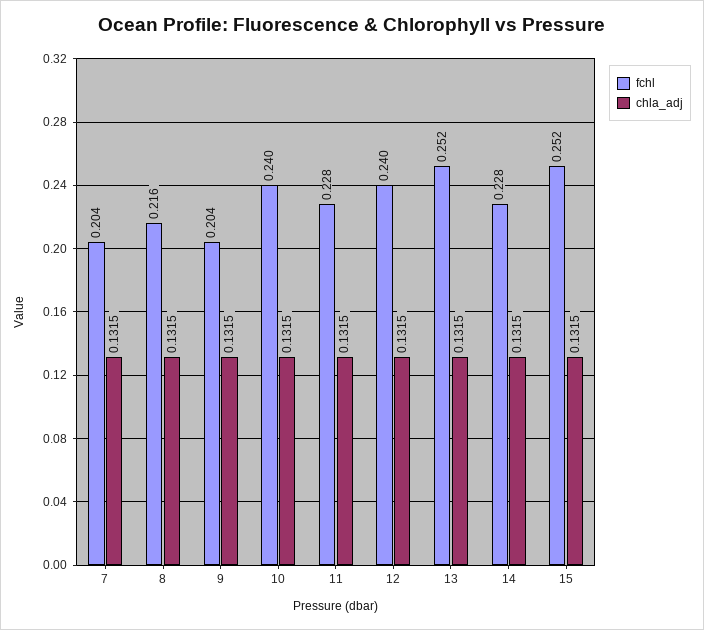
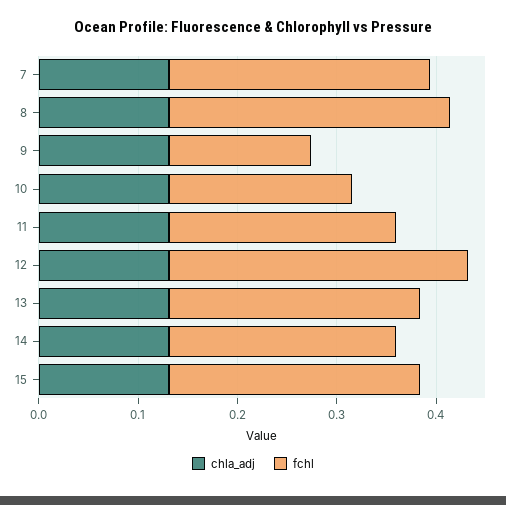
fchl, 7: 0.204 -> 0.26
fchl, 8: 0.216 -> 0.28
fchl, 9: 0.204 -> 0.14
fchl, 10: 0.24 -> 0.18
fchl, 12: 0.24 -> 0.3

